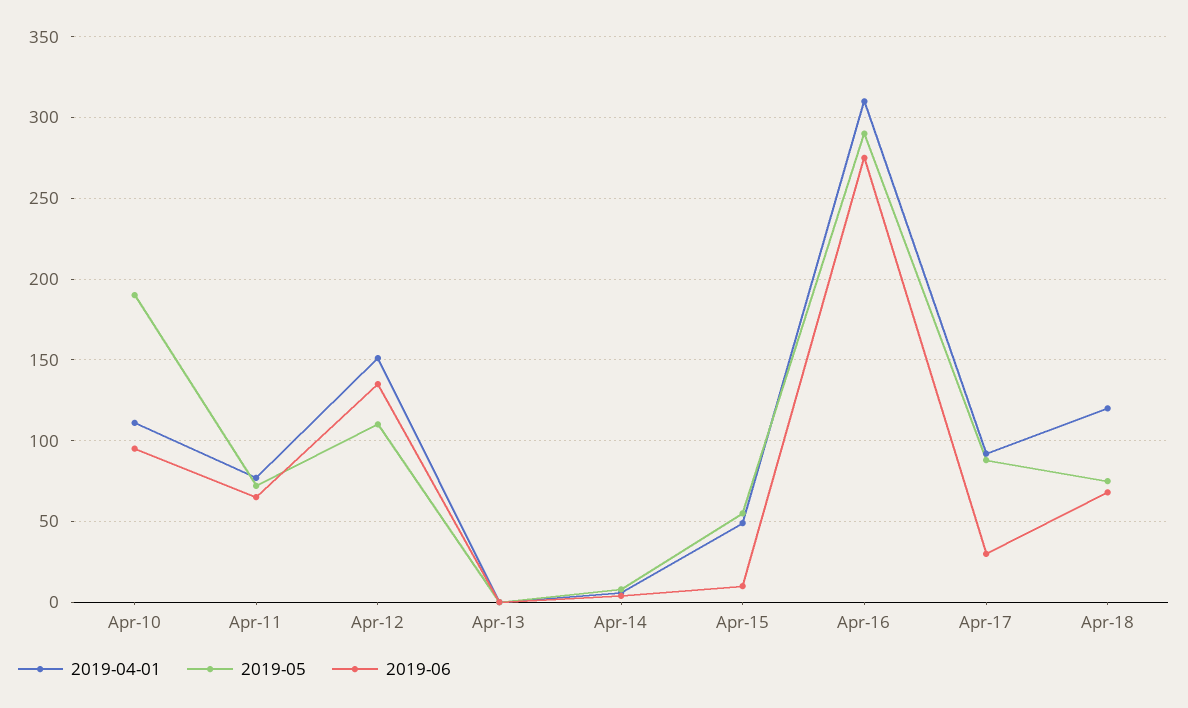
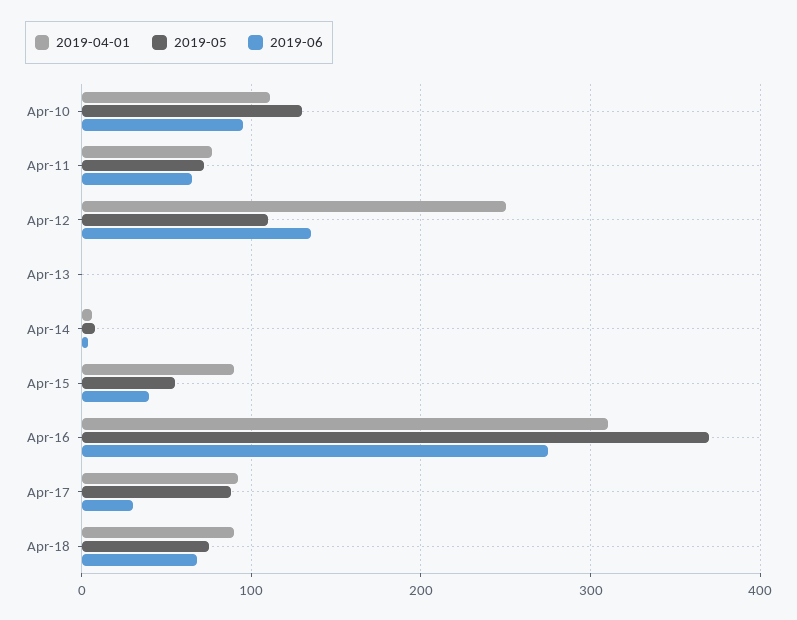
2019-05, Apr-10: 190 -> 130
2019-04-01, Apr-12: 150 -> 250
2019-04-01, Apr-15: 50 -> 90
2019-06, Apr-15: 10 -> 40
2019-05, Apr-16: 290 -> 370
2019-04-01, Apr-18: 120 -> 90

